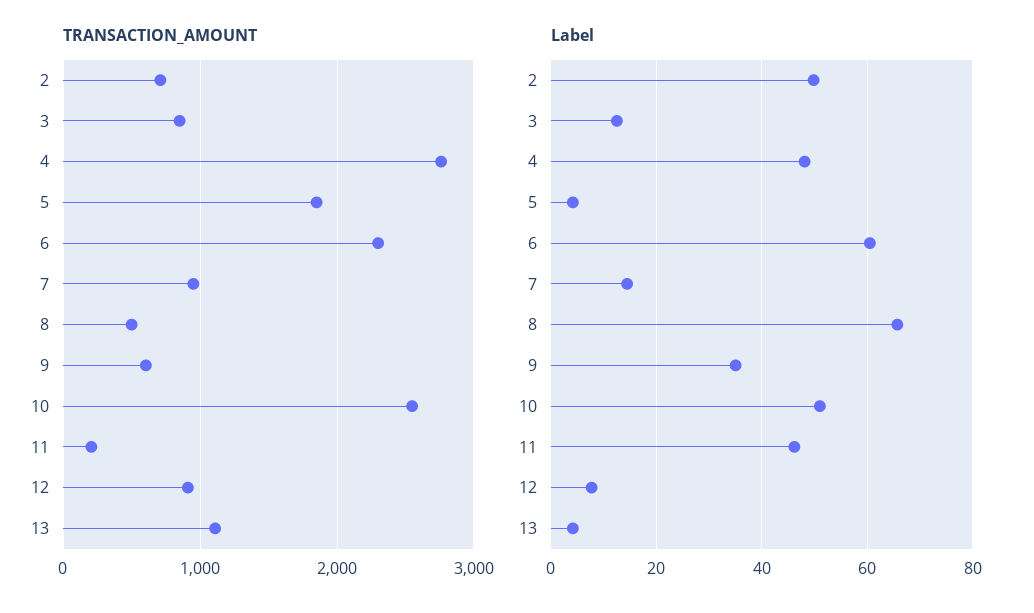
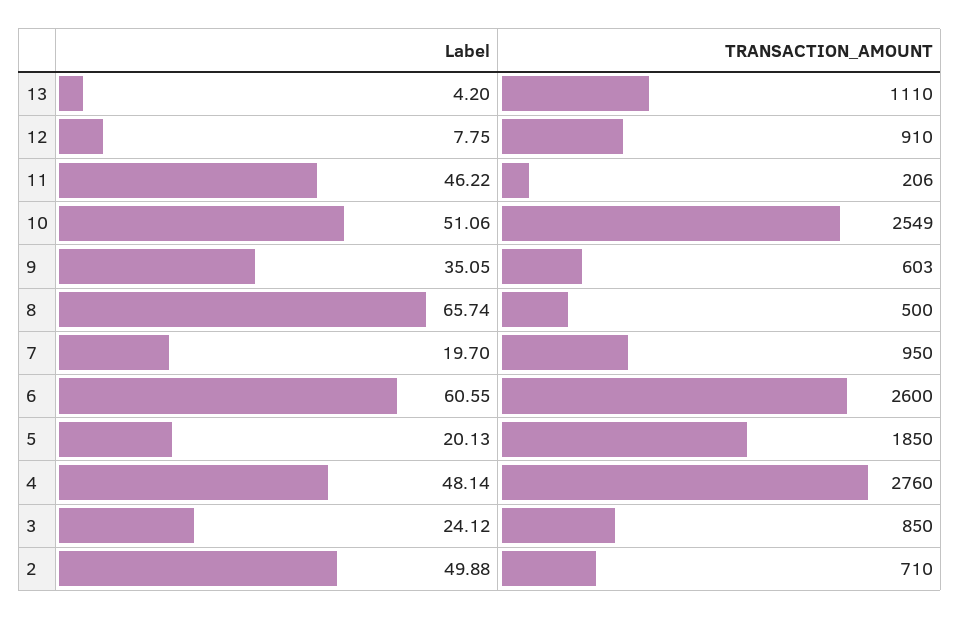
TRANSACTION_AMOUNT, 6: 2300 -> 2600
Label, 3: 12 -> 24.12
Label, 5: 4 -> 20.13
Label, 7: 14 -> 19.7

